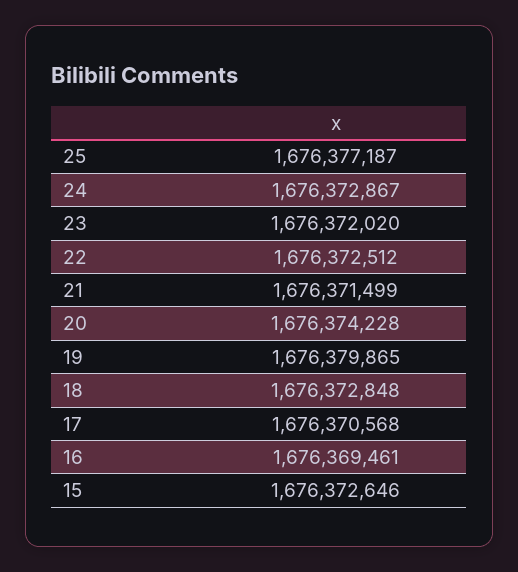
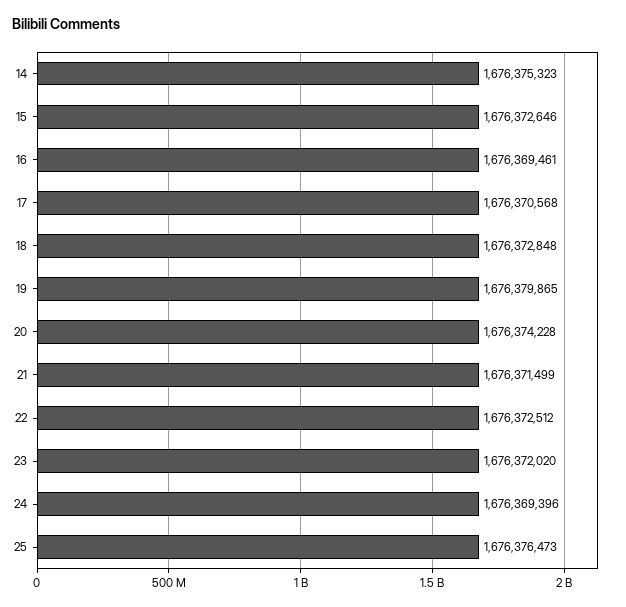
25: 1676377187 -> 1676376473
24: 1676372867 -> 1676369396
14: none -> 1676375323

